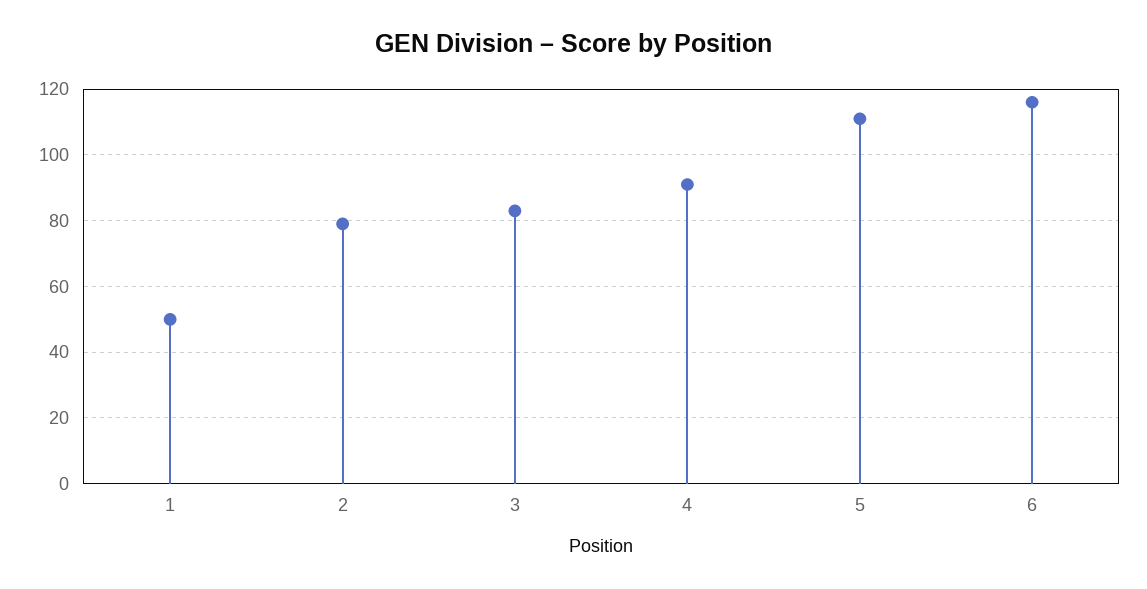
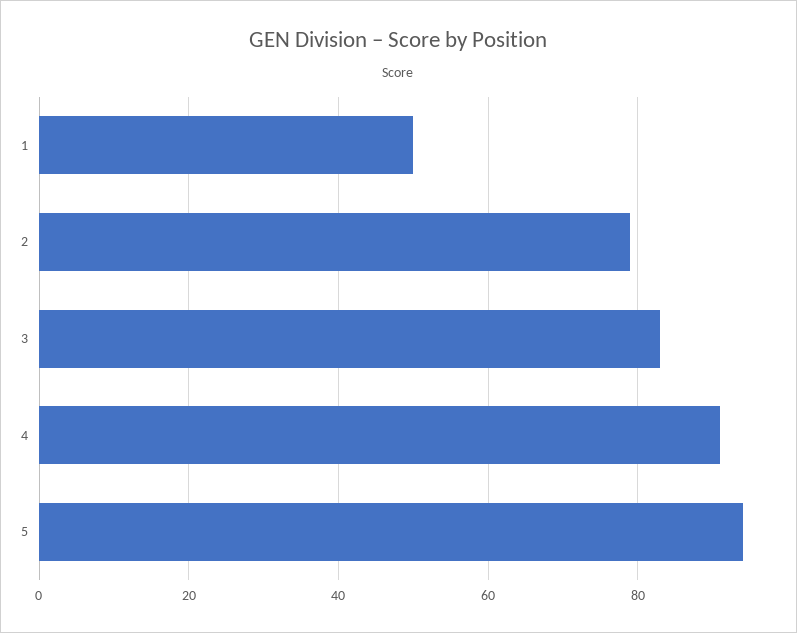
5: 110 -> 95
6: 115 -> none

